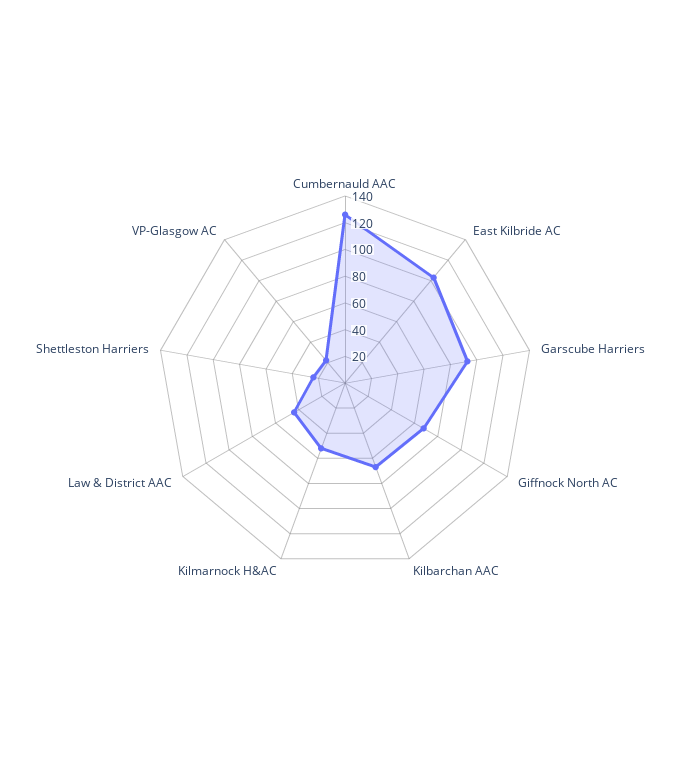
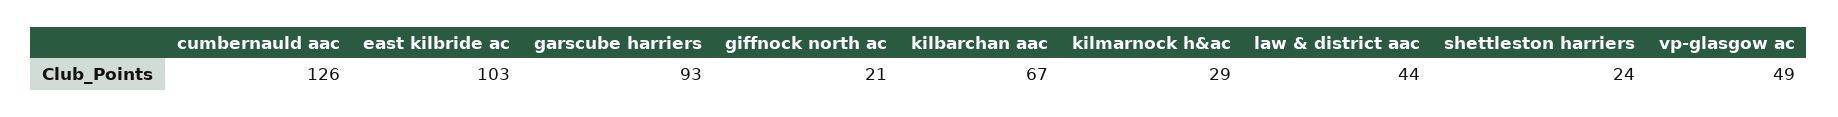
Giffnock North AC: 70 -> 21
Kilmarnock H&AC: 50 -> 29
VP-Glasgow AC: 20 -> 49

